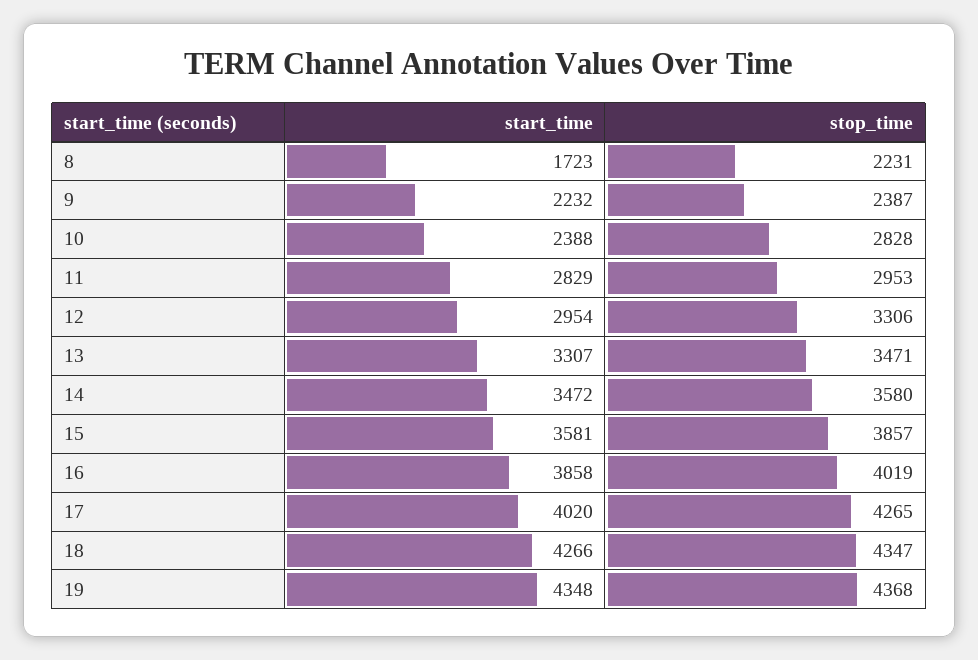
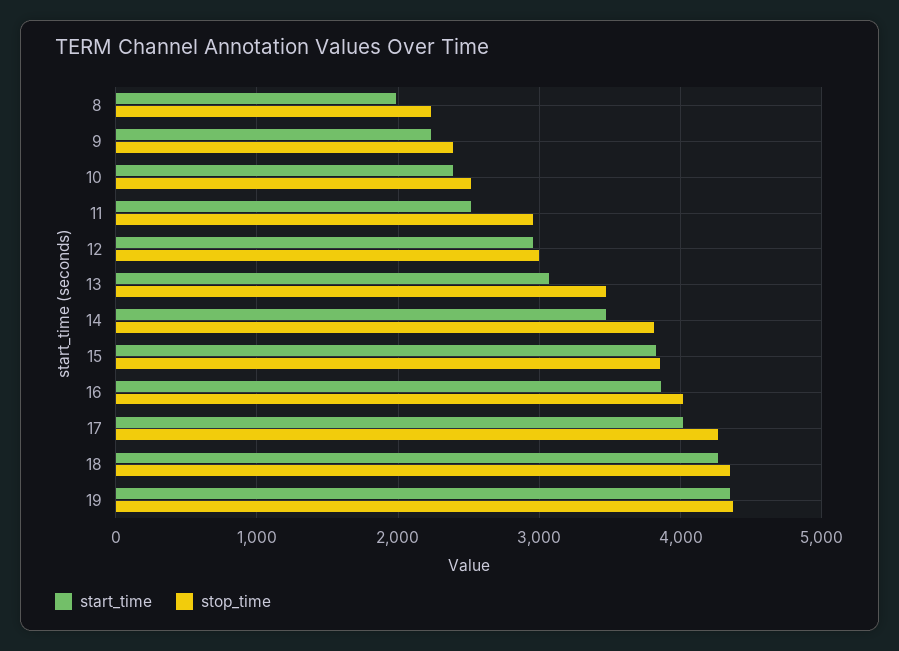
start_time, 8: 1723 -> 2000
stop_time, 10: 2828 -> 2500
start_time, 11: 2829 -> 2500
stop_time, 12: 3306 -> 3000
start_time, 13: 3307 -> 3100
stop_time, 14: 3580 -> 3800
start_time, 15: 3581 -> 3800

